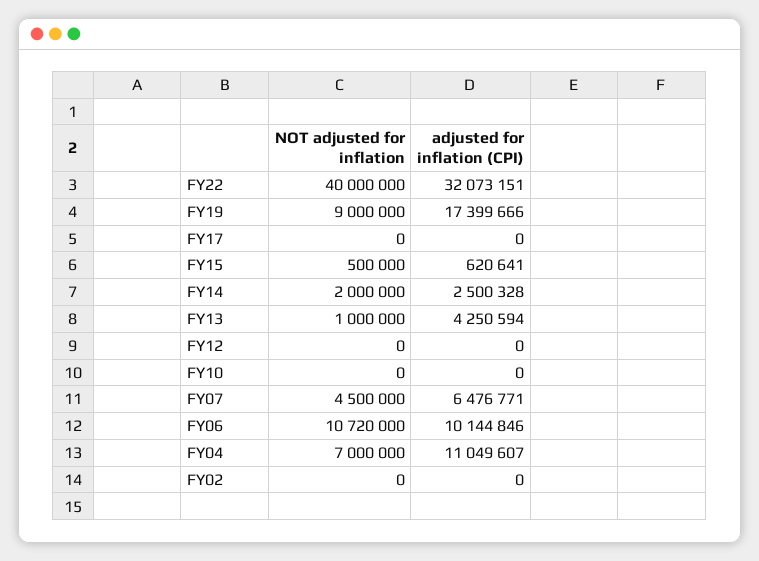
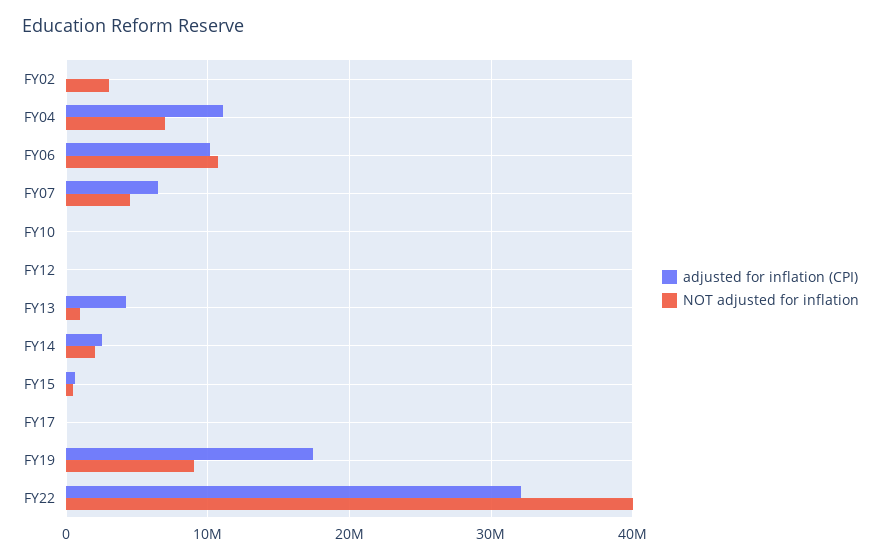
NOT adjusted for inflation, FY02: 0 -> 3000000

